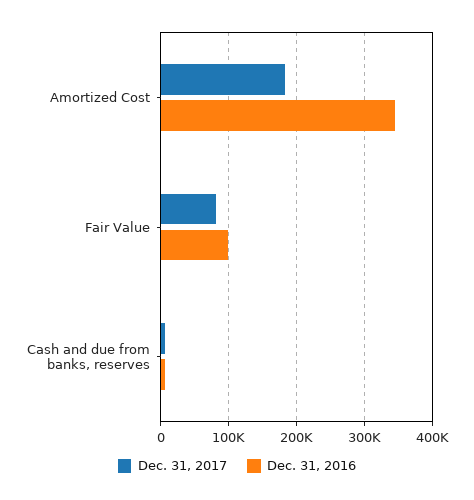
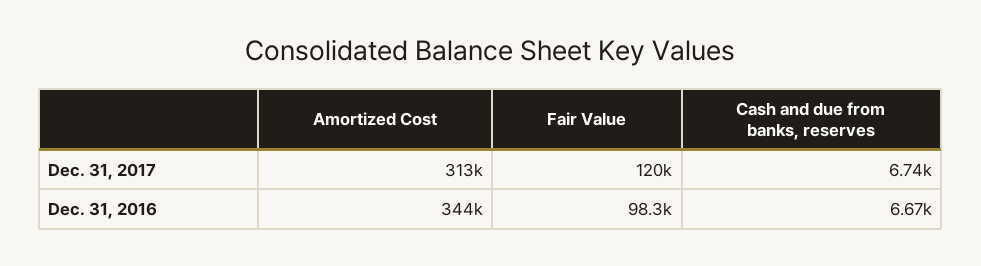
Dec. 31, 2017, Amortized Cost: 180000 -> 313000
Dec. 31, 2017, Fair Value: 80000 -> 120000

